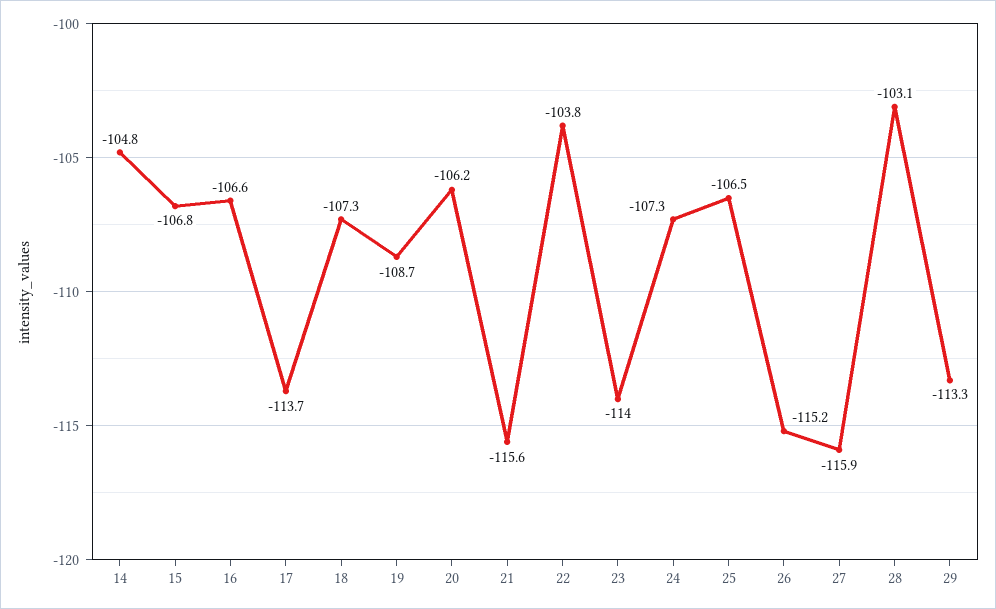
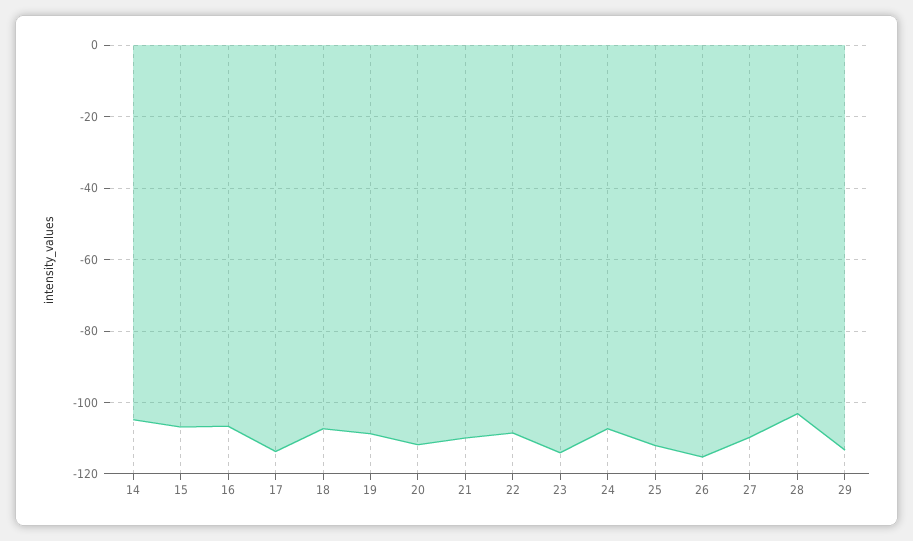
20: -106.2 -> -112
21: -115.6 -> -110
22: -103.8 -> -108
25: -106.5 -> -112
27: -115.9 -> -110

